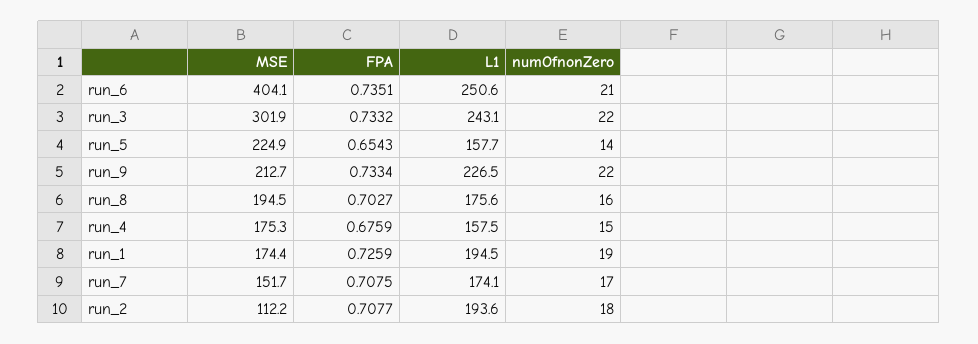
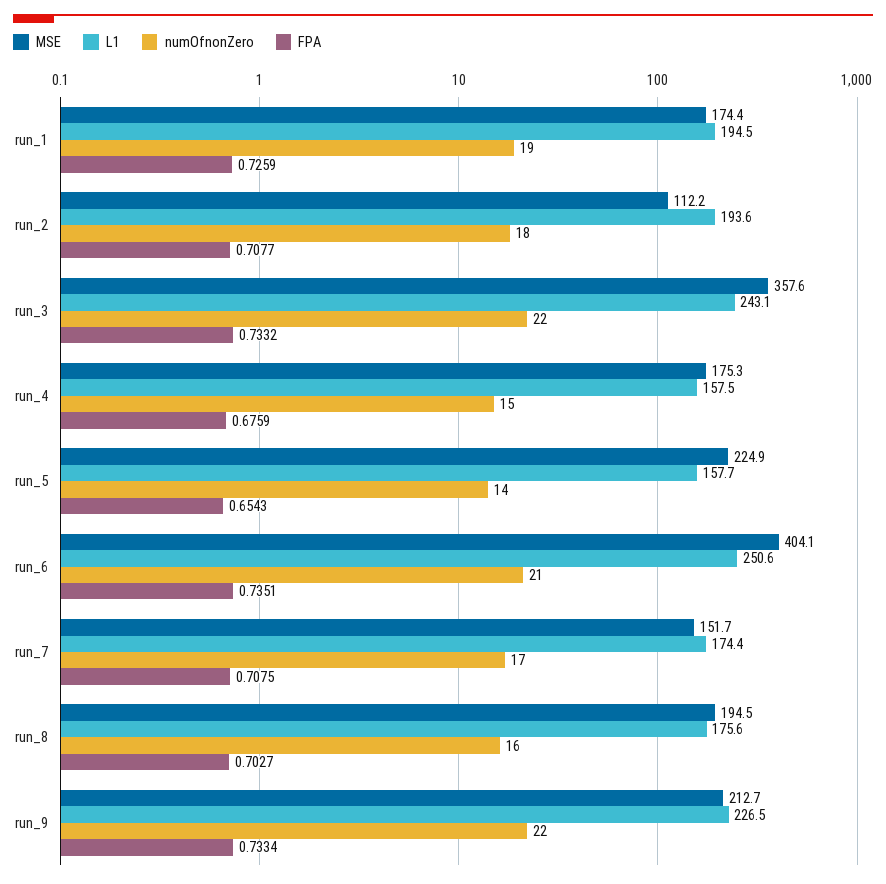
MSE, run_3: 301.9 -> 357.6
L1, run_7: 174.1 -> 174.4

